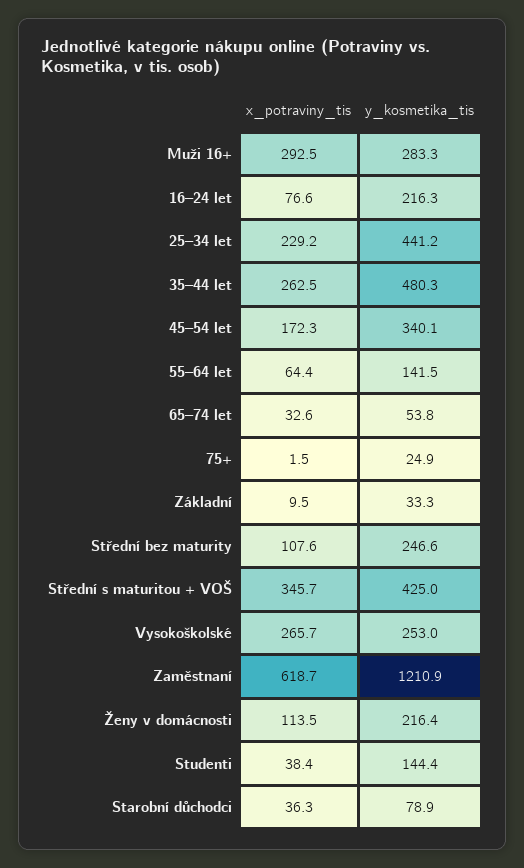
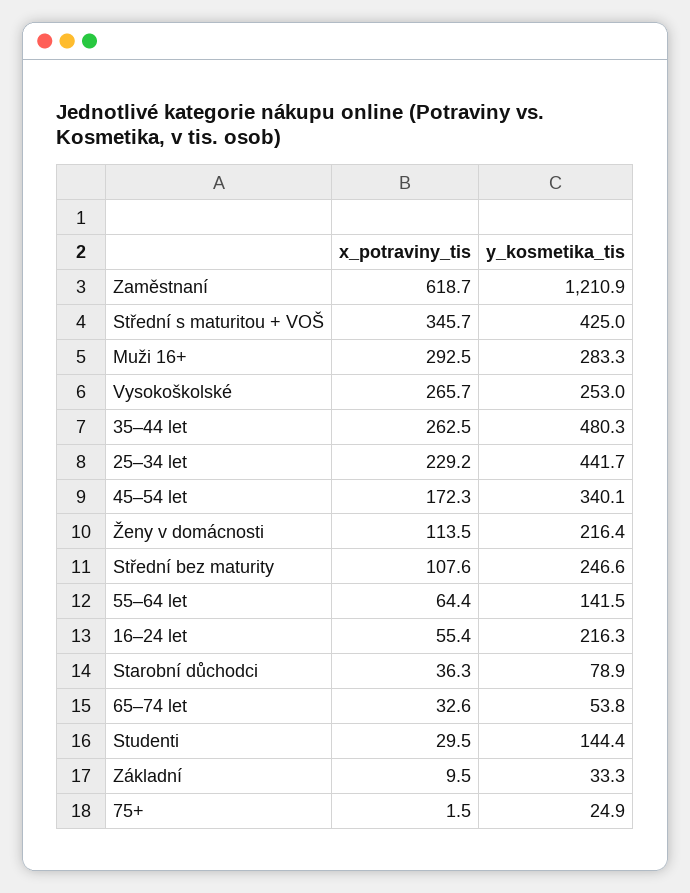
x_potraviny_tis, 16–24 let: 76.6 -> 55.4
y_kosmetika_tis, 25–34 let: 441.2 -> 441.7
x_potraviny_tis, Studenti: 38.4 -> 29.5

